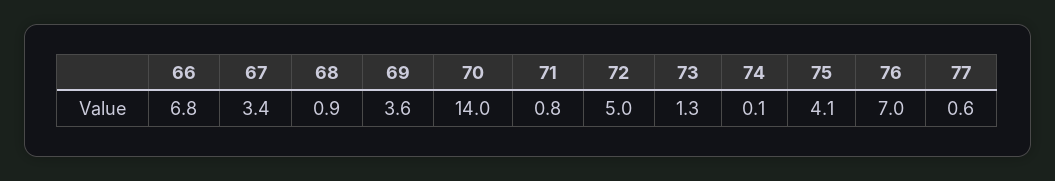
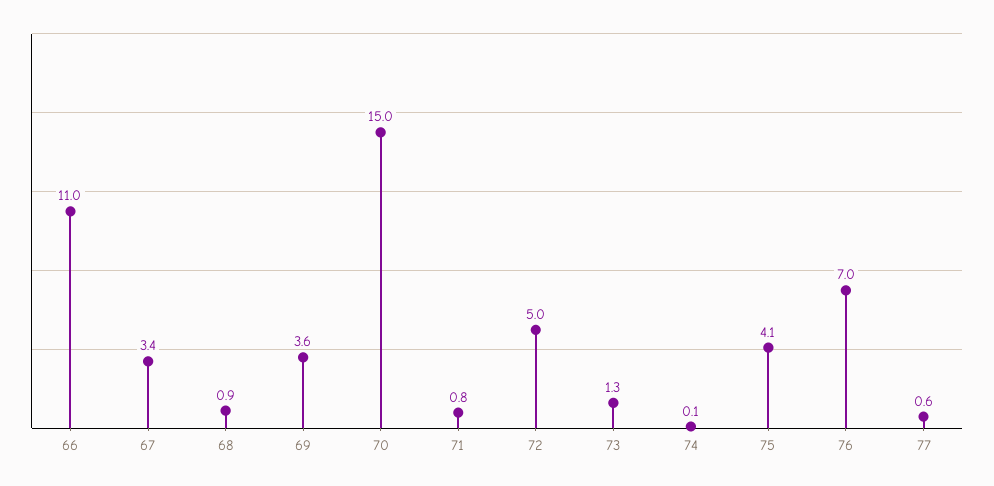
66: 6.8 -> 11
70: 14 -> 15

